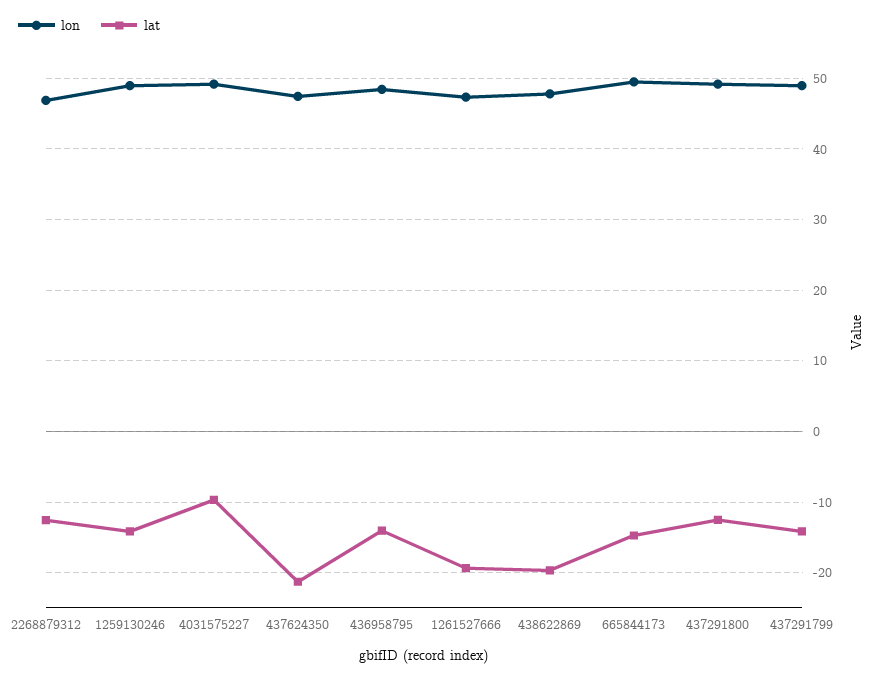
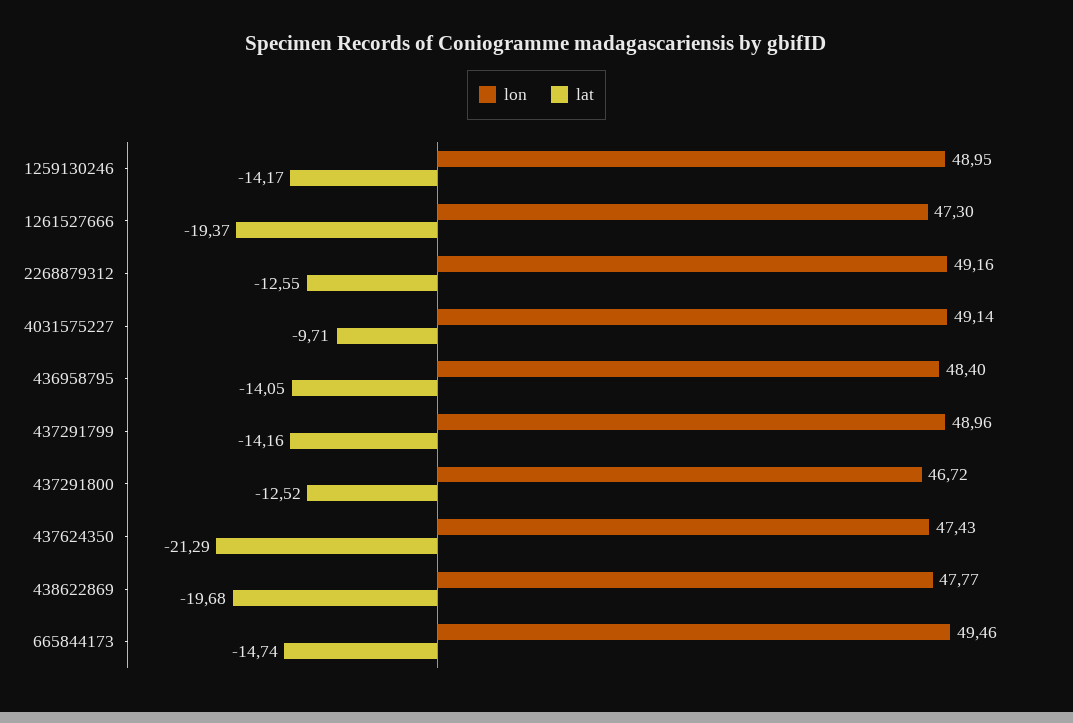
lon, 2268879312: 47 -> 49.16
lon, 437291800: 49 -> 46.72

